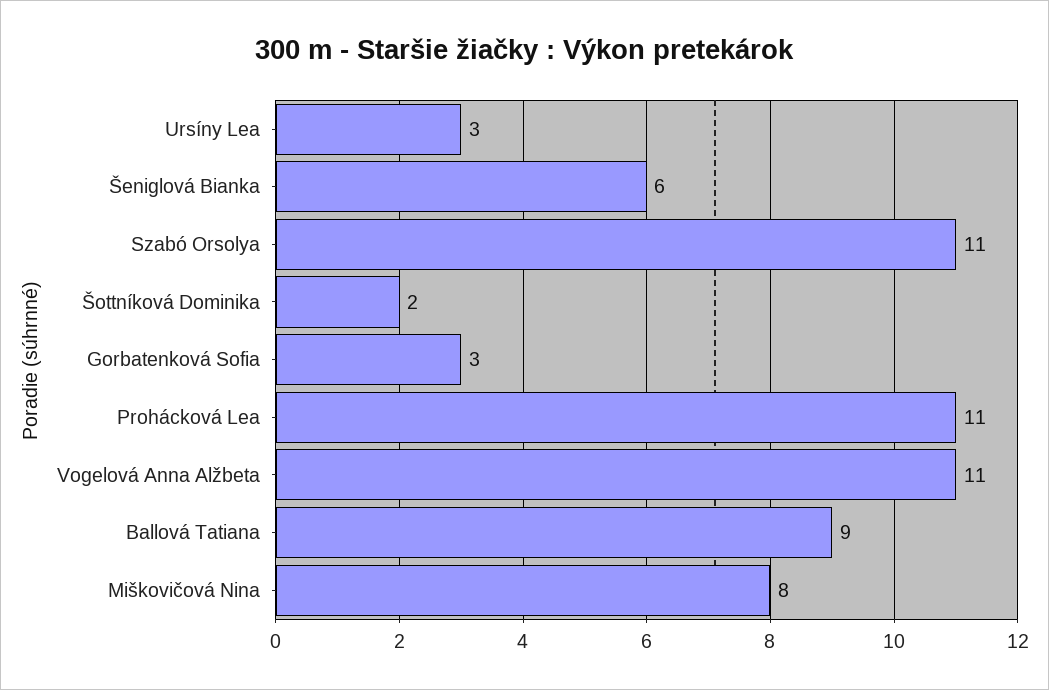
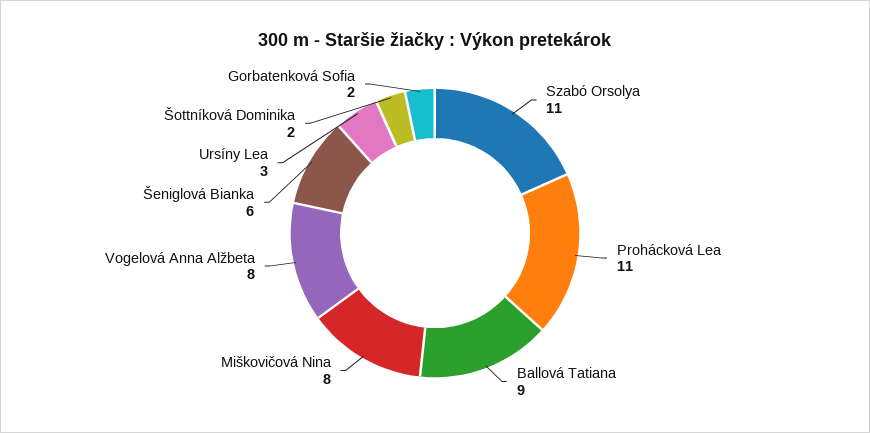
Gorbatenková Sofia: 3 -> 2
Vogelová Anna Alžbeta: 11 -> 8

